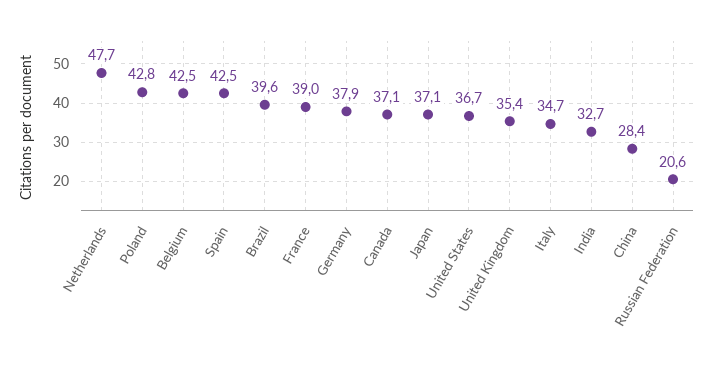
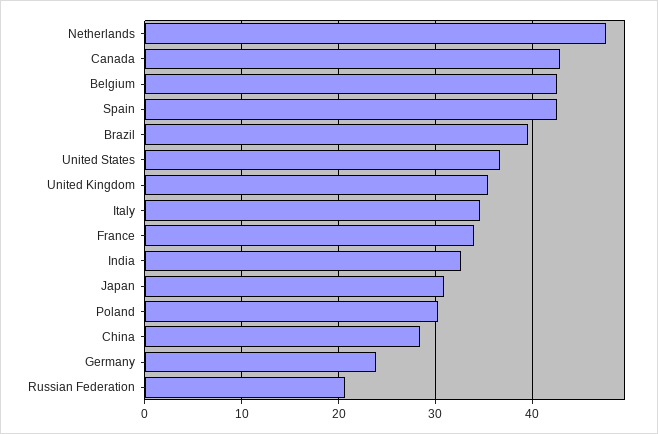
Poland: 42.8 -> 30
France: 39 -> 34
Germany: 37.9 -> 24
Canada: 37.1 -> 43
Japan: 37.1 -> 31

